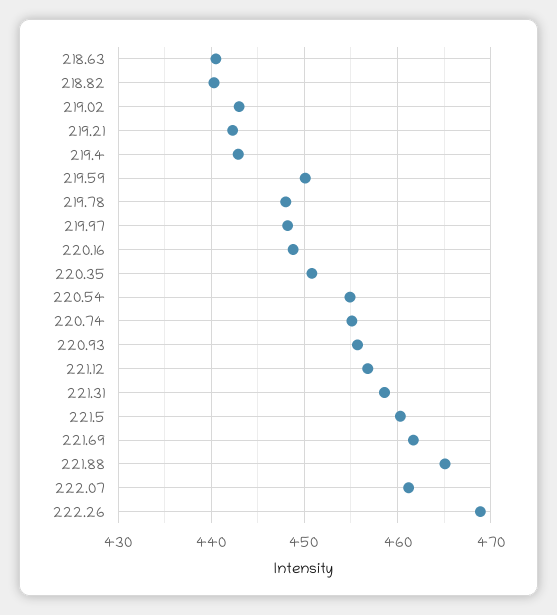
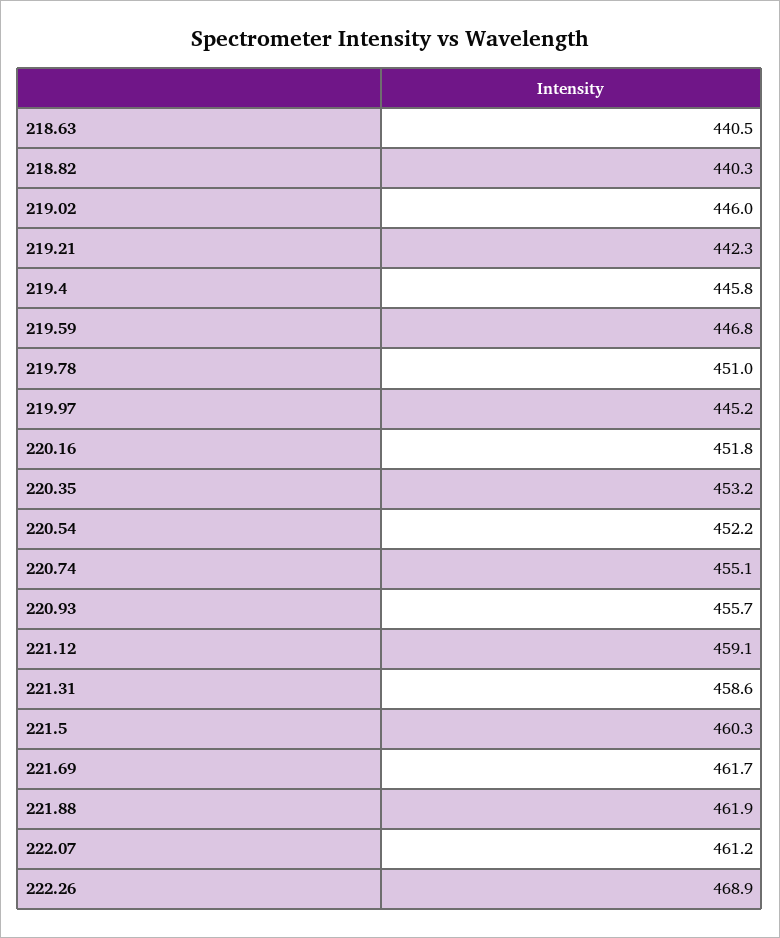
219.02: 443 -> 446
219.4: 443 -> 445.8
219.59: 450 -> 446.8
219.78: 448 -> 451
219.97: 448 -> 445.2
220.16: 449 -> 451.8
220.35: 451 -> 453.2
220.54: 455 -> 452.2
221.12: 457 -> 459.1
221.88: 465 -> 461.9

